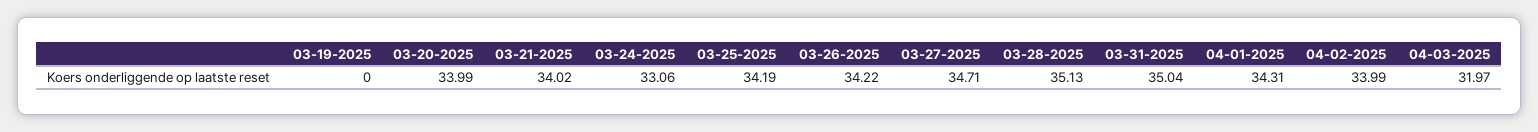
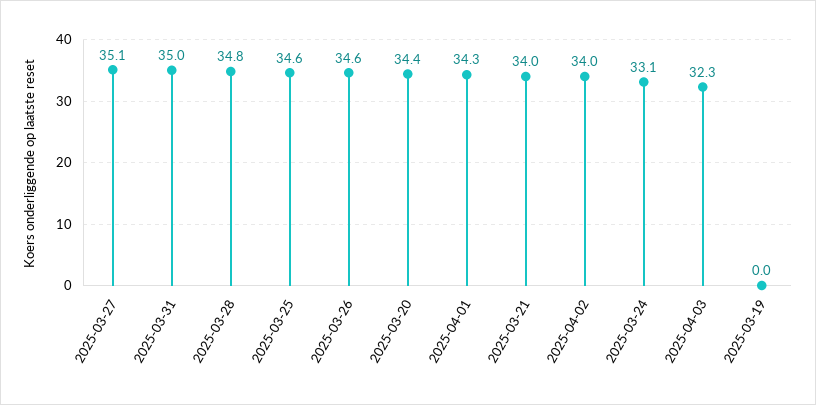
03-20-2025: 33.99 -> 34.4
03-25-2025: 34.19 -> 34.6
03-26-2025: 34.22 -> 34.6
03-27-2025: 34.71 -> 35.1
03-28-2025: 35.13 -> 34.8
04-03-2025: 31.97 -> 32.3

